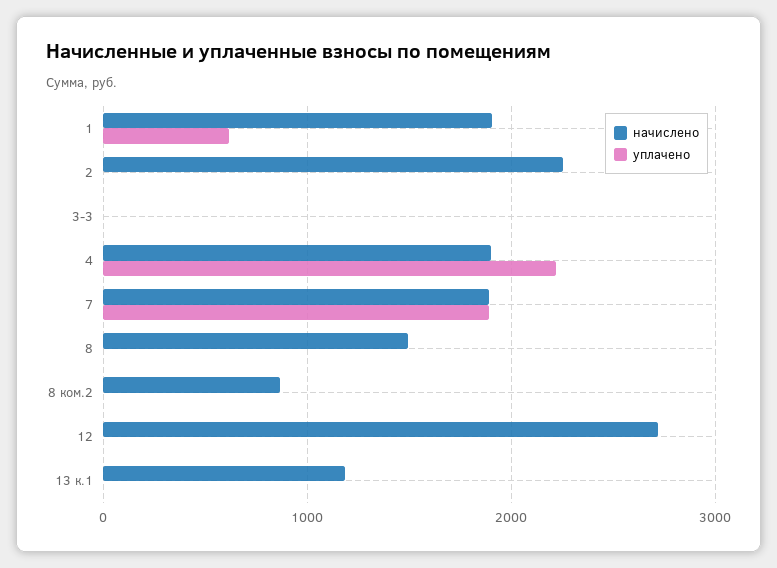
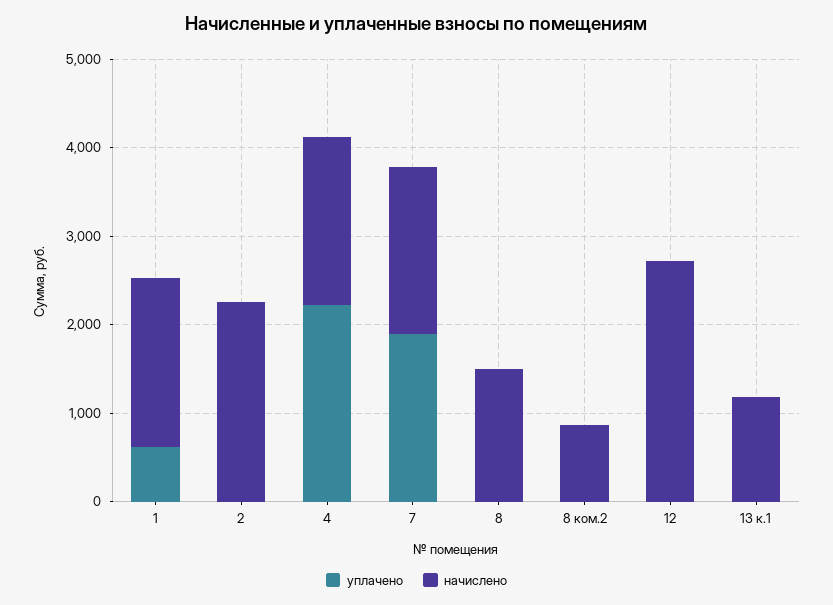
начислено, 3-3: 0 -> none
уплачено, 3-3: 0 -> none

